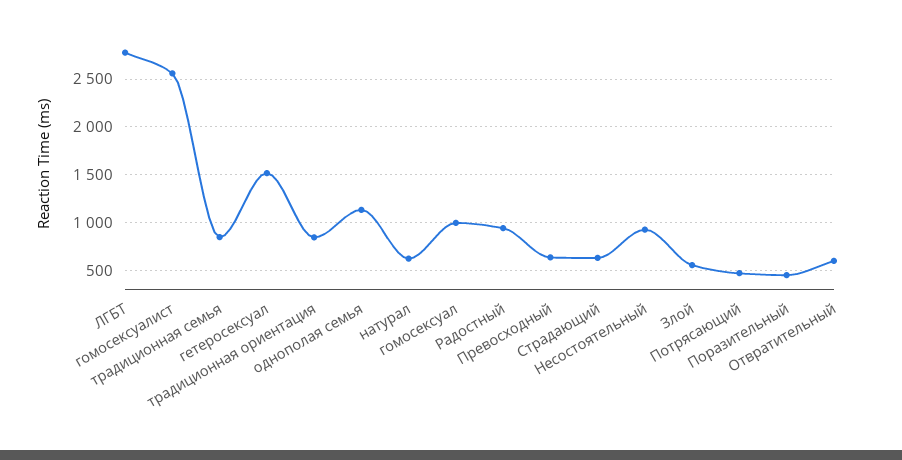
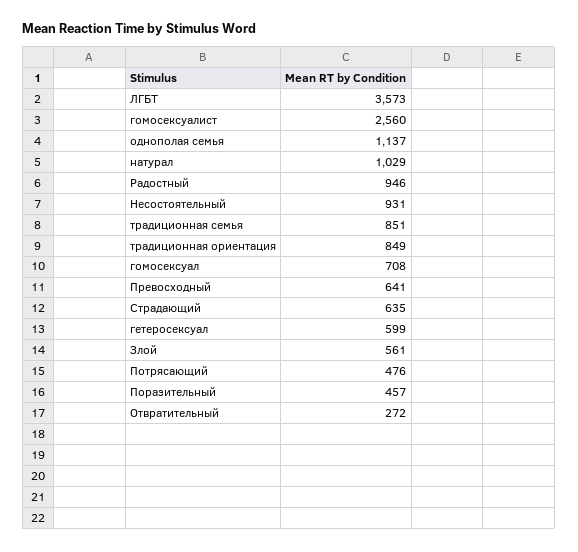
ЛГБТ: 2800 -> 3573
гетеросексуал: 1500 -> 599
натурал: 600 -> 1029
гомосексуал: 1000 -> 708
Отвратительный: 600 -> 272

